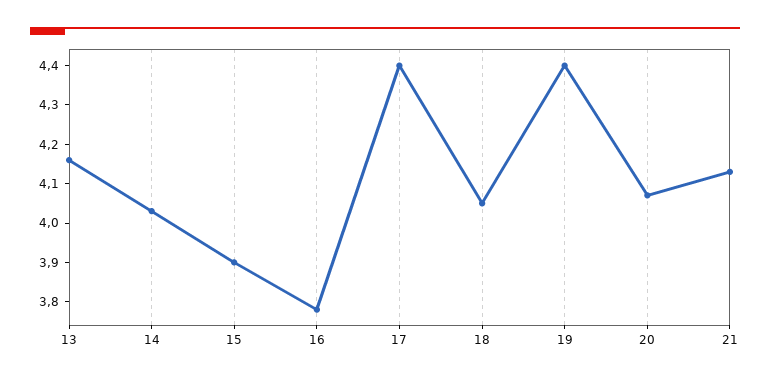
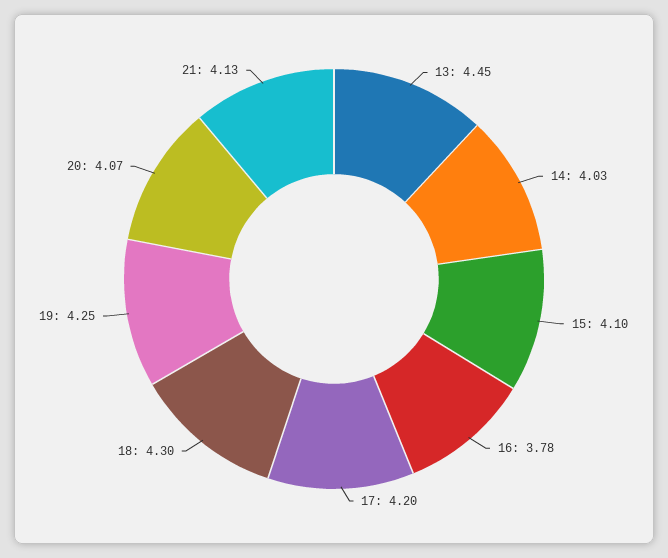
13: 4.15 -> 4.45
15: 3.9 -> 4.1
17: 4.4 -> 4.2
18: 4.05 -> 4.3
19: 4.4 -> 4.25

